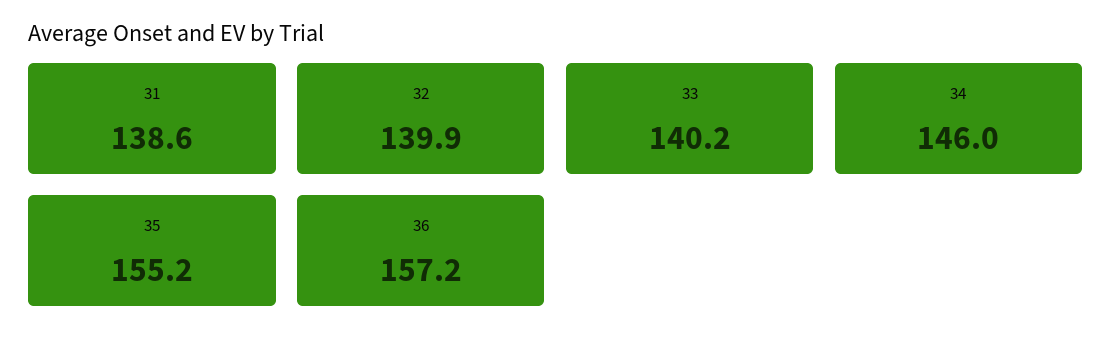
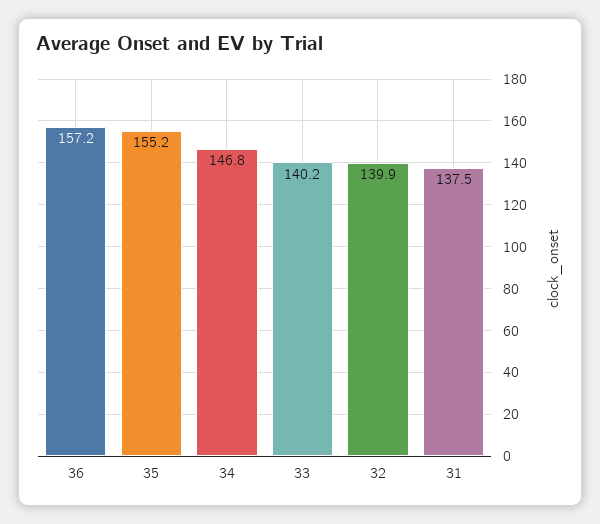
31: 138.6 -> 137.5
34: 146 -> 146.8

